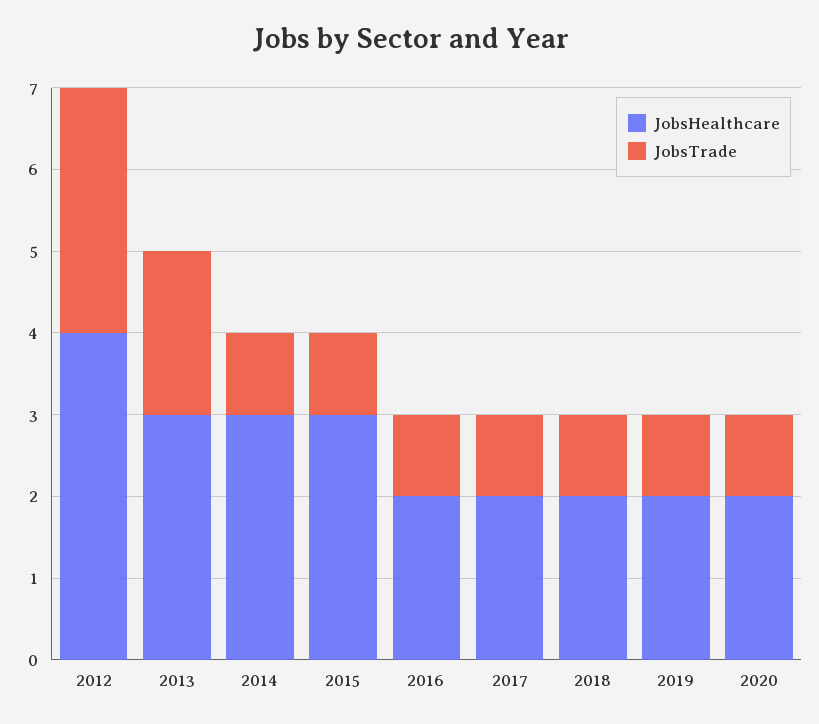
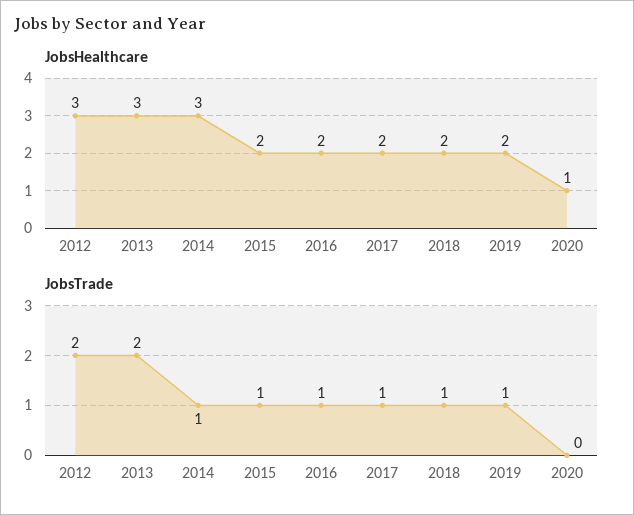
JobsHealthcare, 2012: 4 -> 3
JobsTrade, 2012: 3 -> 2
JobsHealthcare, 2015: 3 -> 2
JobsHealthcare, 2020: 2 -> 1
JobsTrade, 2020: 1 -> 0

